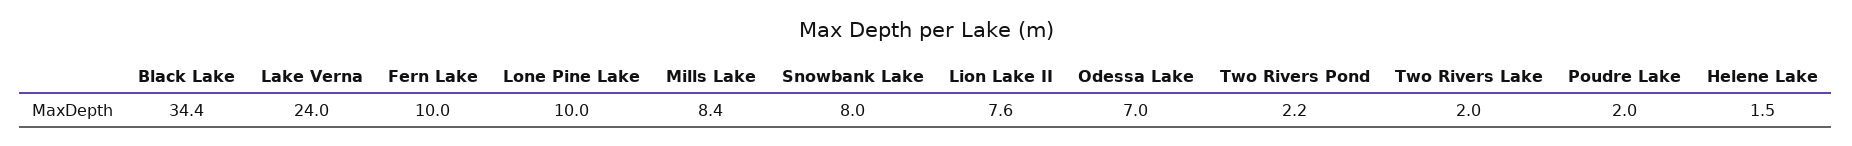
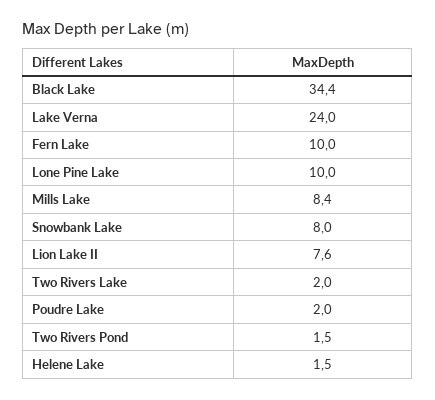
Odessa Lake: 7 -> none
Two Rivers Pond: 2.2 -> 1.5

